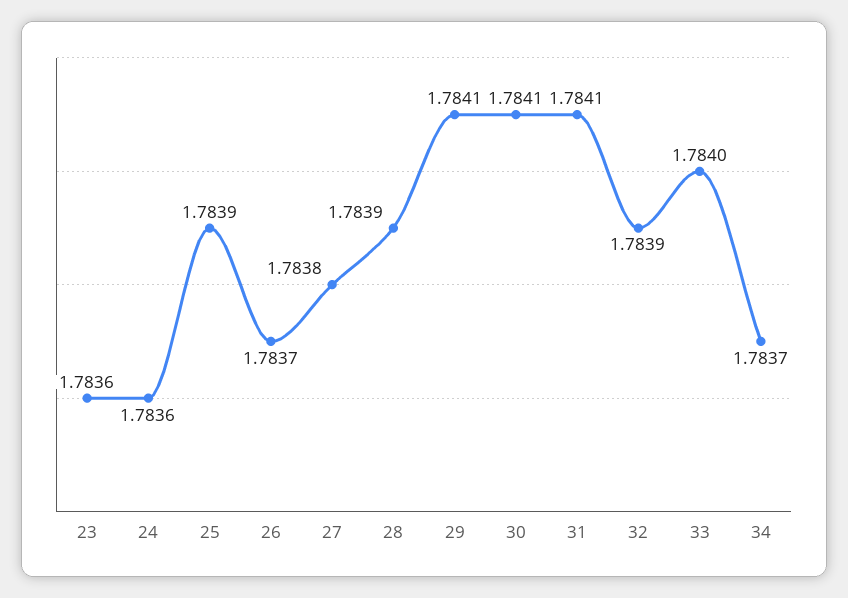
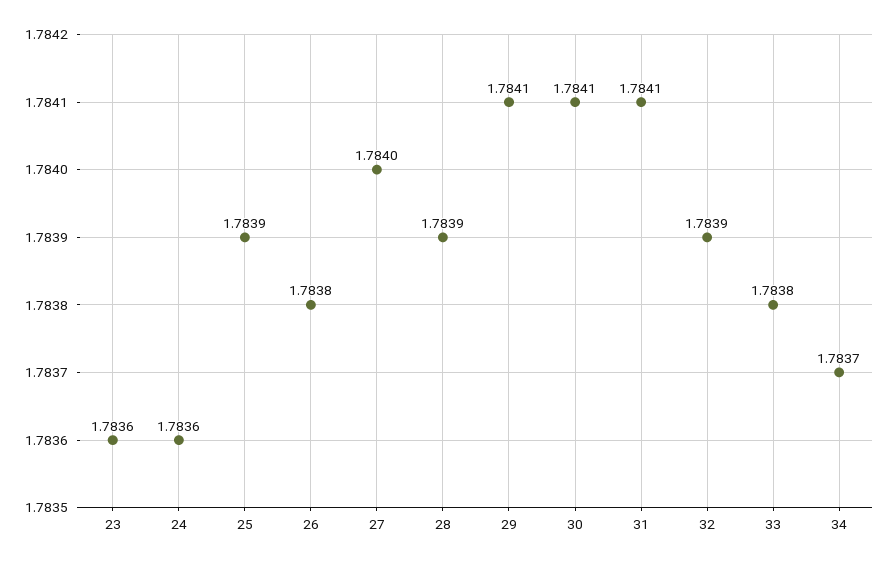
26: 1.7837 -> 1.7838
27: 1.7838 -> 1.784
33: 1.784 -> 1.7838

